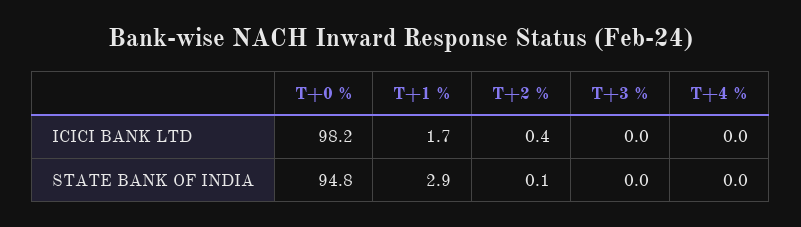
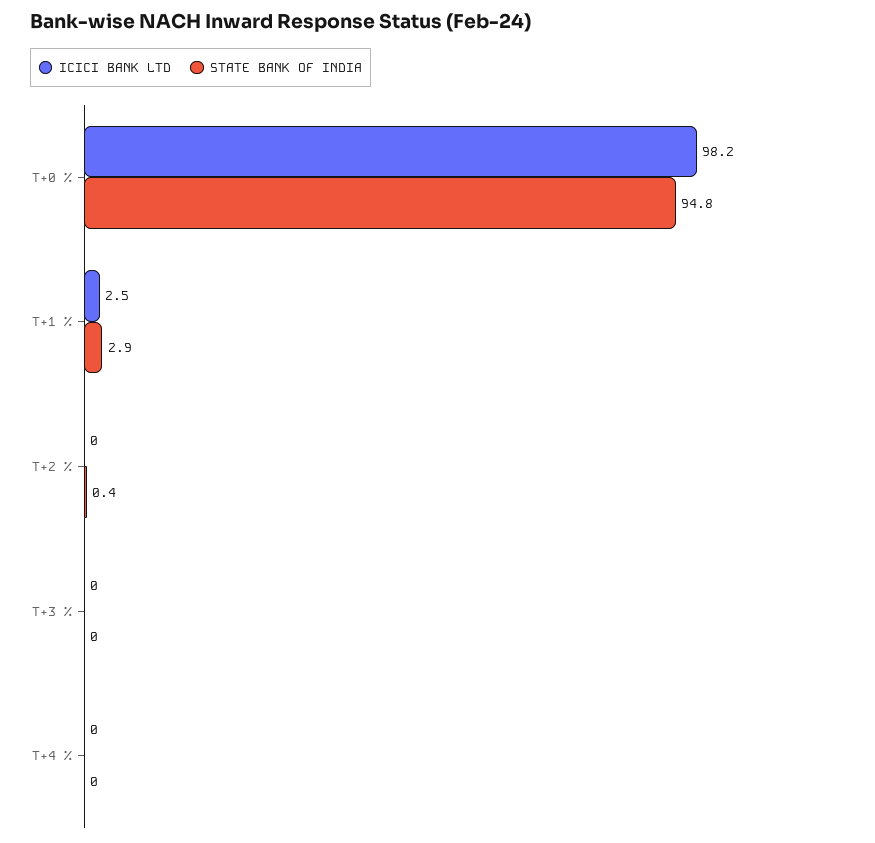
ICICI BANK LTD, T+1 %: 1.7 -> 2.5
ICICI BANK LTD, T+2 %: 0.4 -> 0
STATE BANK OF INDIA, T+2 %: 0.1 -> 0.4

